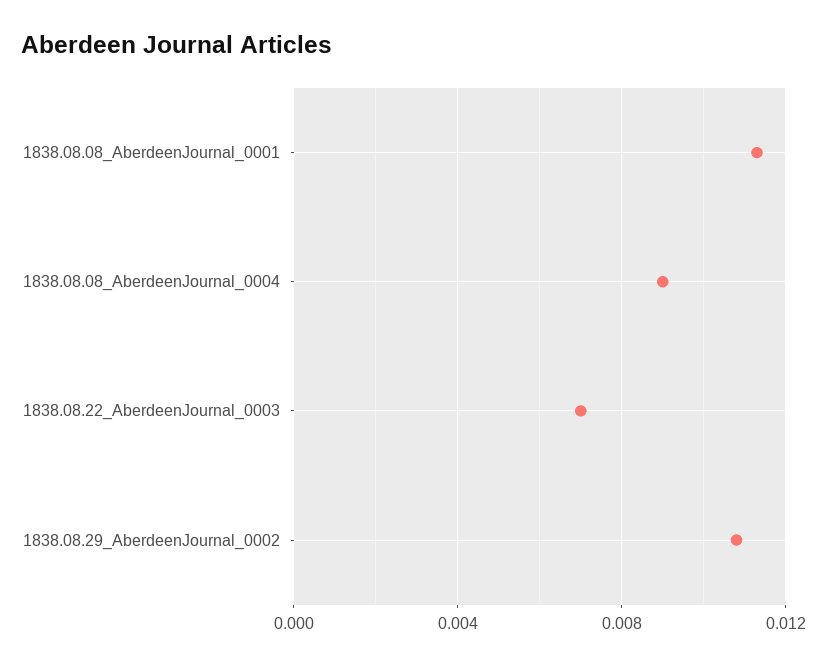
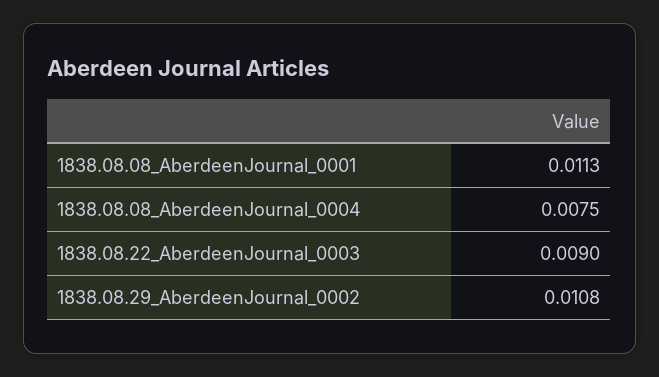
1838.08.08_AberdeenJournal_0004: 0.009 -> 0.0075
1838.08.22_AberdeenJournal_0003: 0.007 -> 0.009

